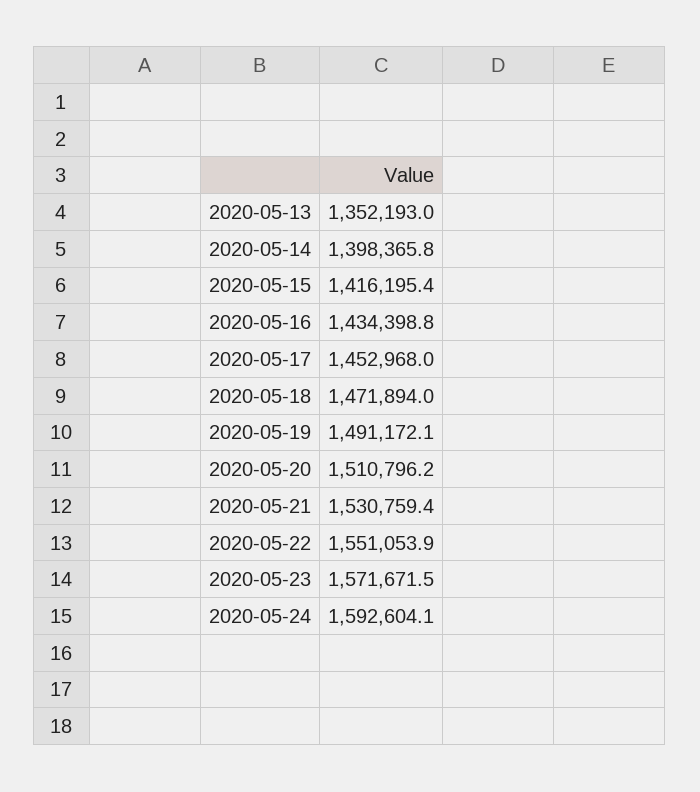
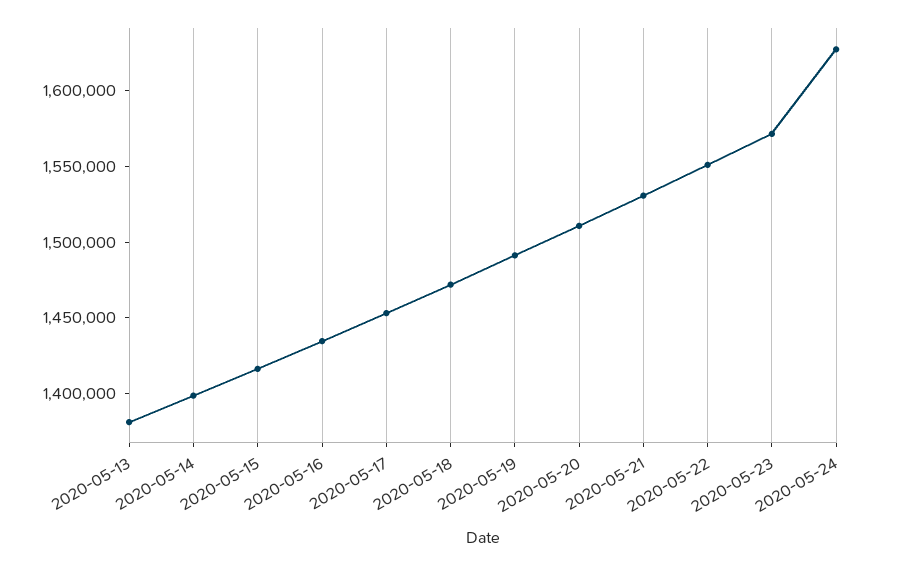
2020-05-13: 1352193 -> 1380000
2020-05-24: 1592604.1 -> 1630000

